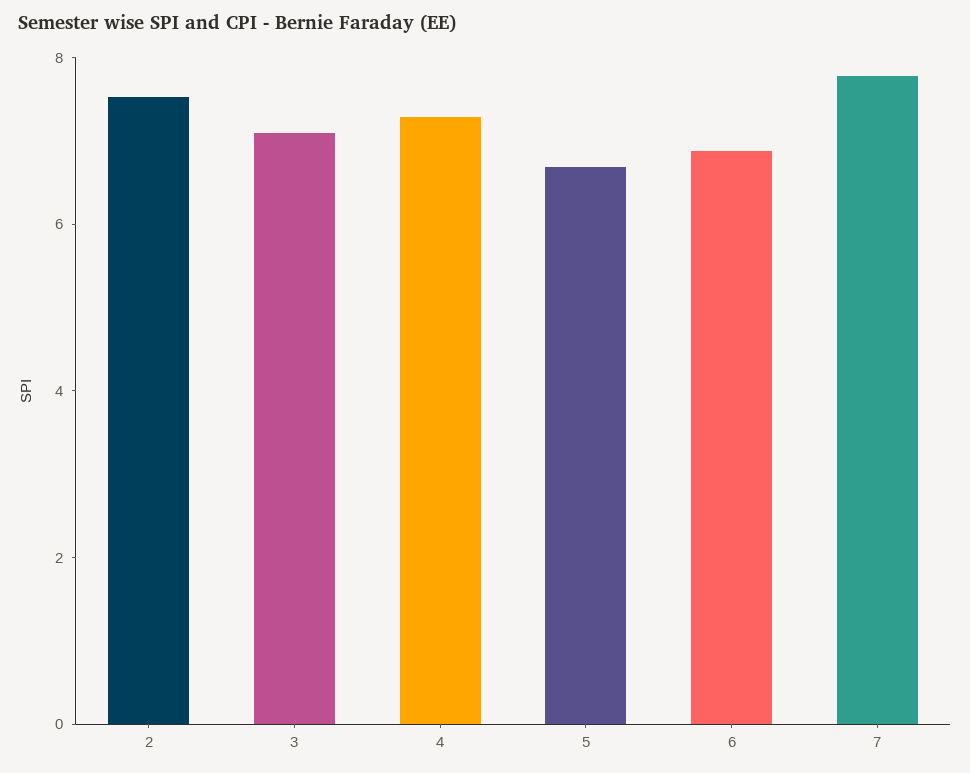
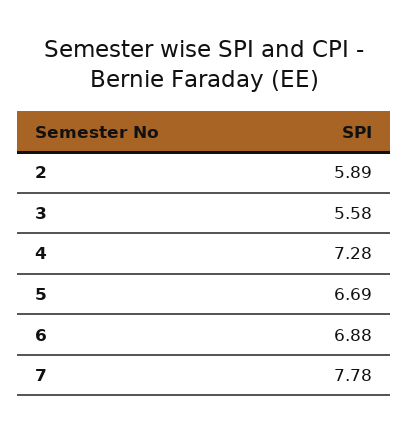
2: 7.5 -> 5.89
3: 7 -> 5.58

